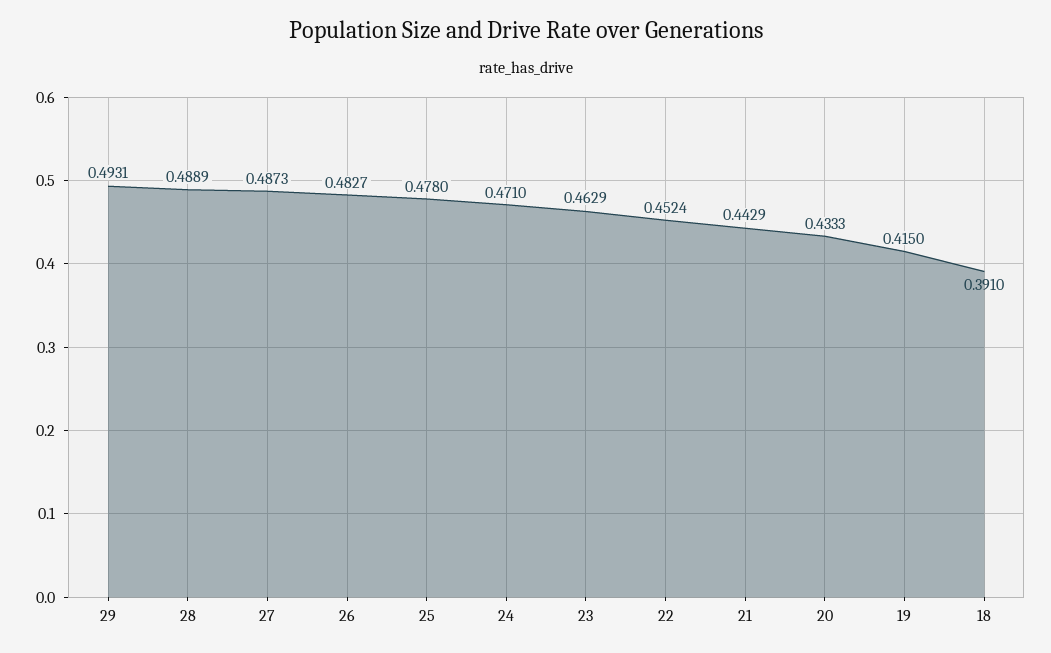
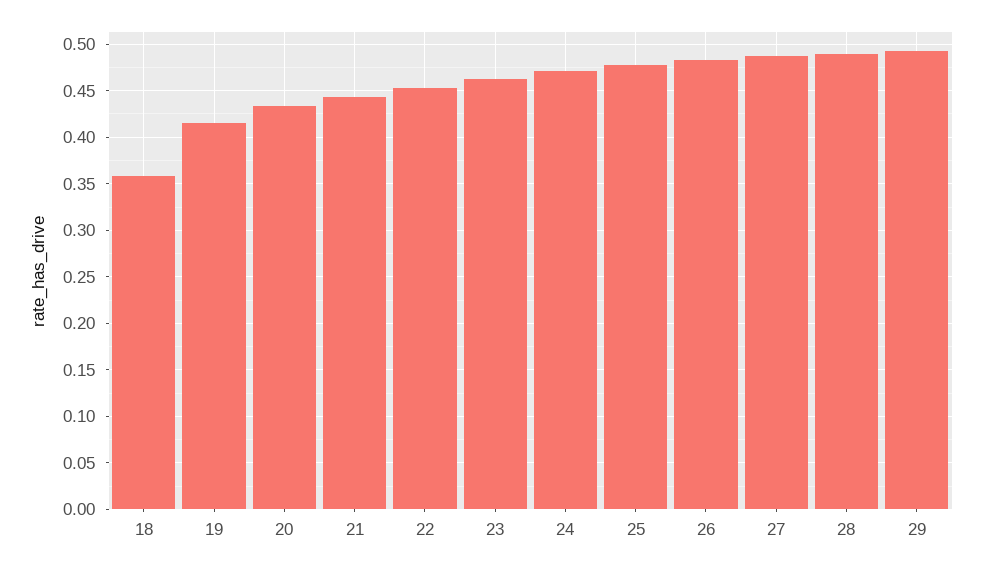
18: 0.391 -> 0.36

